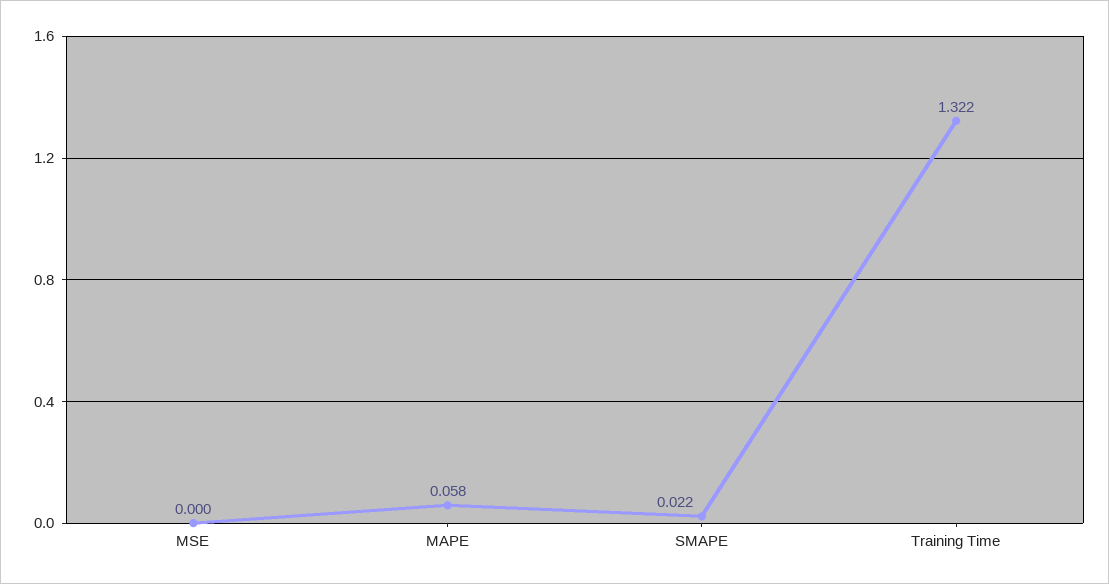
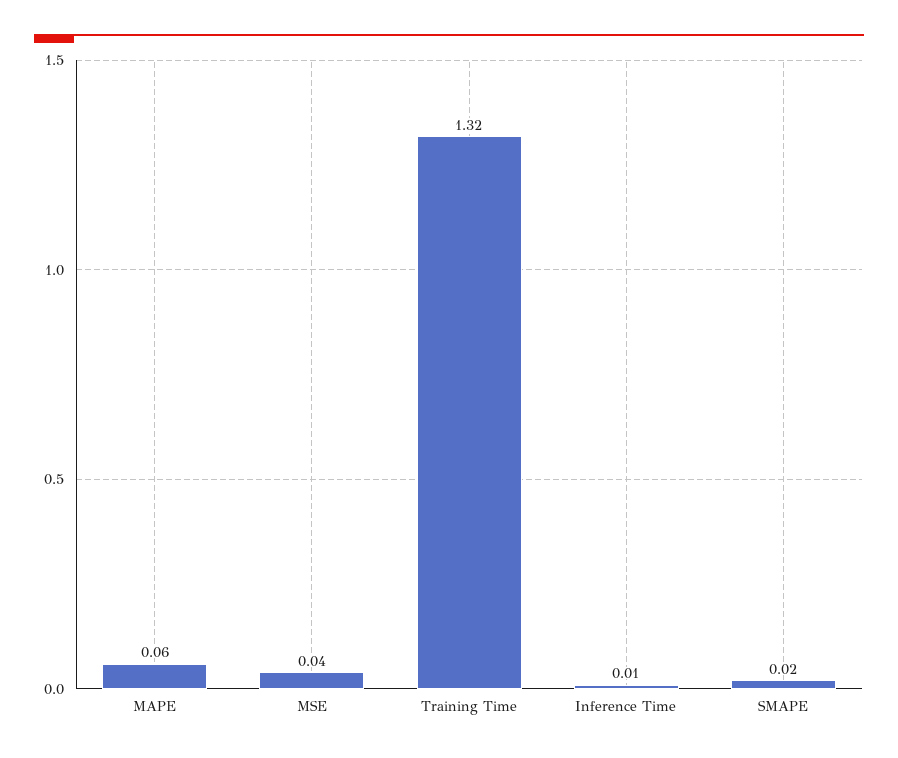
MSE: 0 -> 0.04
Inference Time: none -> 0.01

